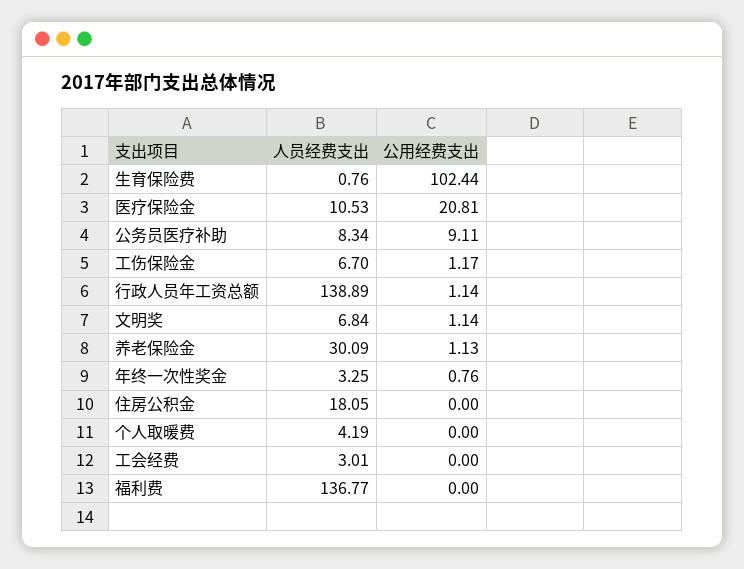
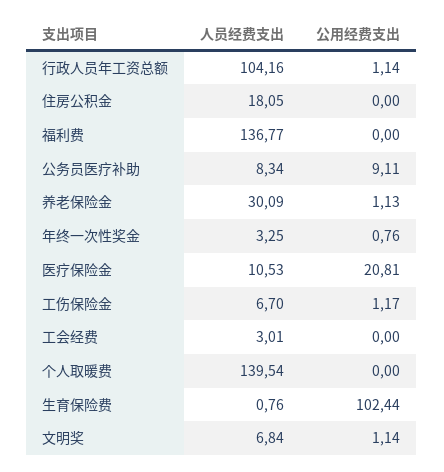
人员经费支出, 行政人员年工资总额: 138.89 -> 104.16
人员经费支出, 个人取暖费: 4.19 -> 139.54

